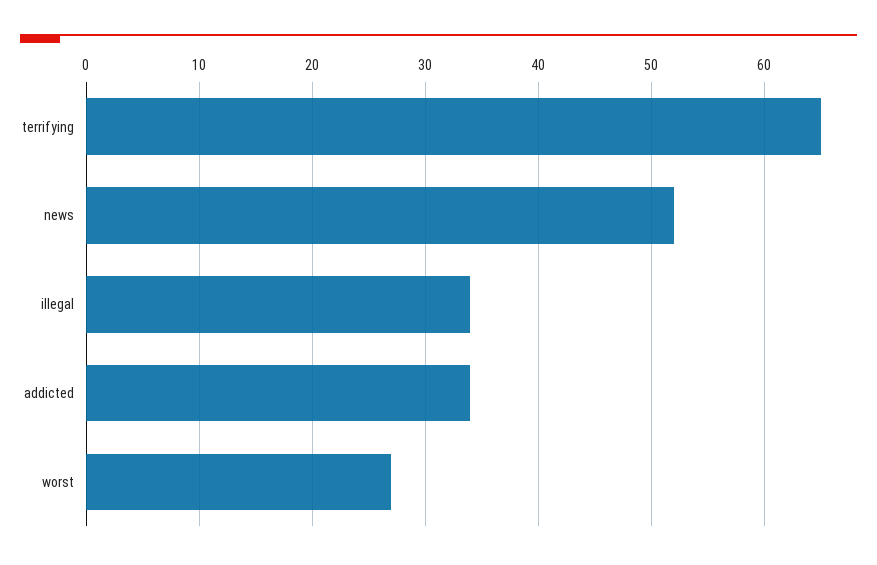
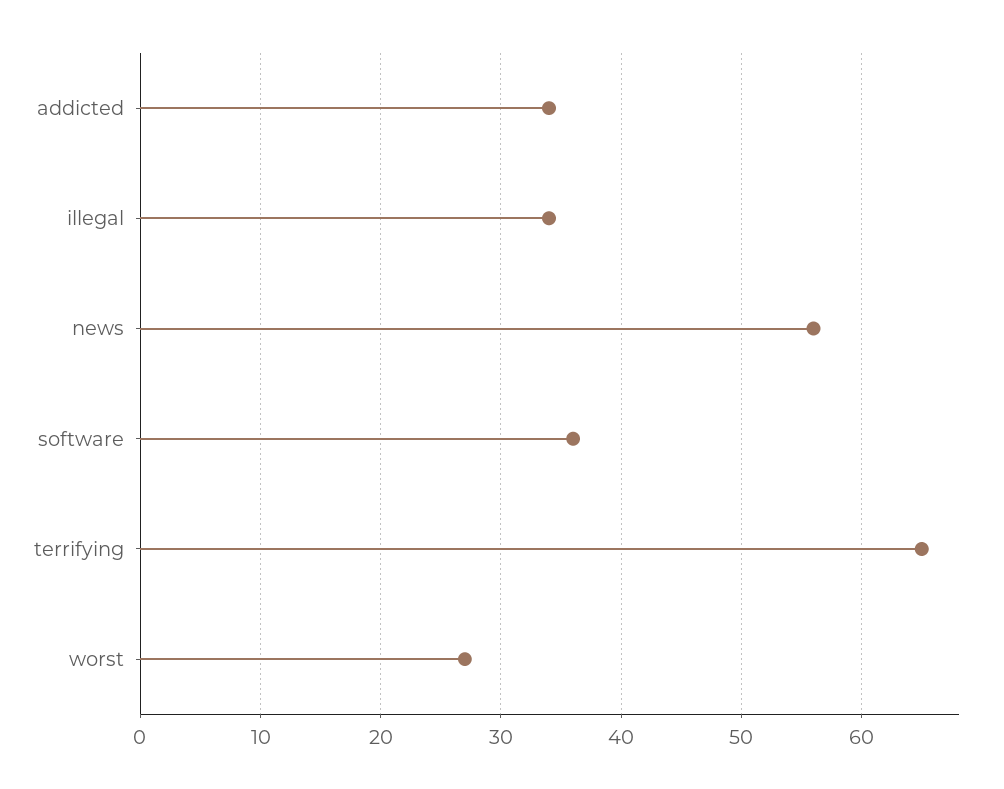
news: 52 -> 56
software: none -> 36

